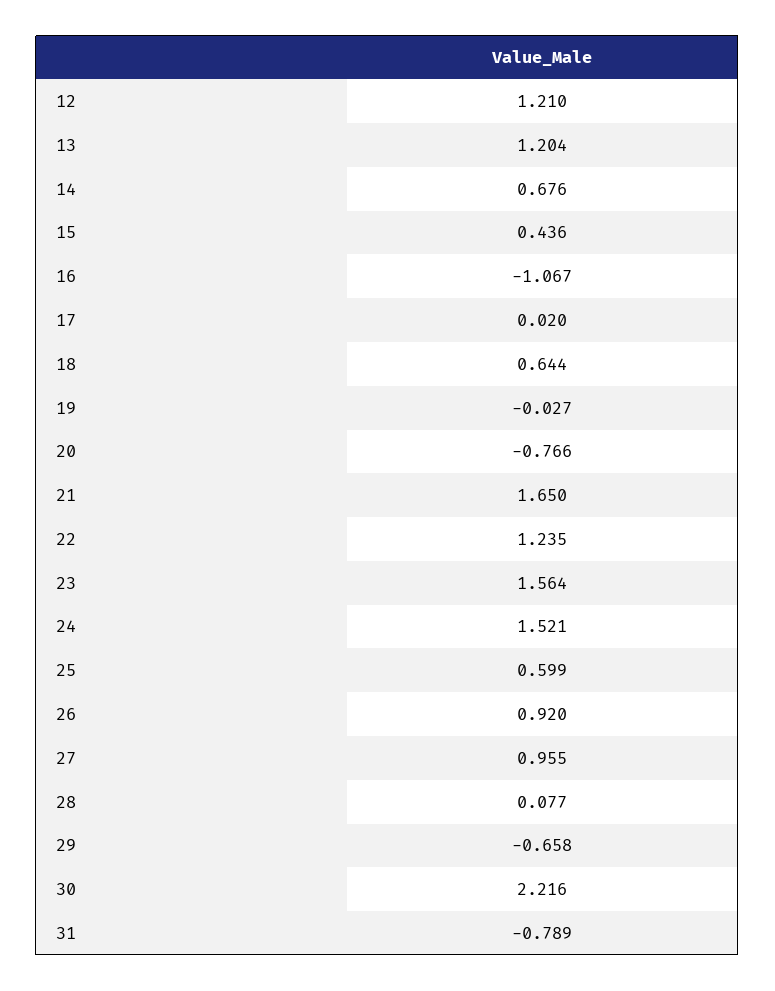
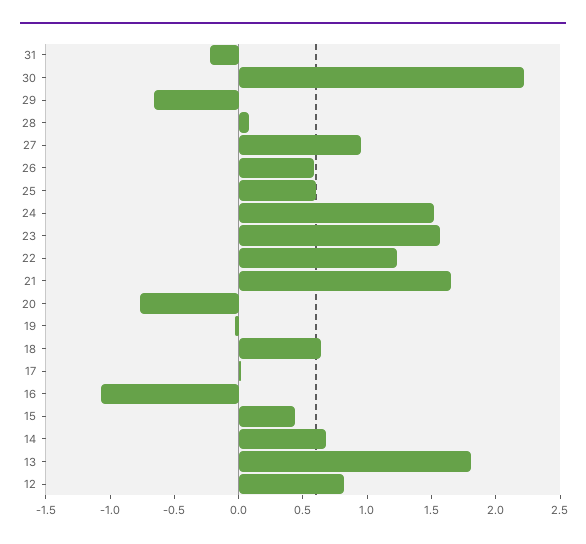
12: 1.21 -> 0.8
13: 1.204 -> 1.8
26: 0.92 -> 0.6
31: -0.789 -> -0.2

